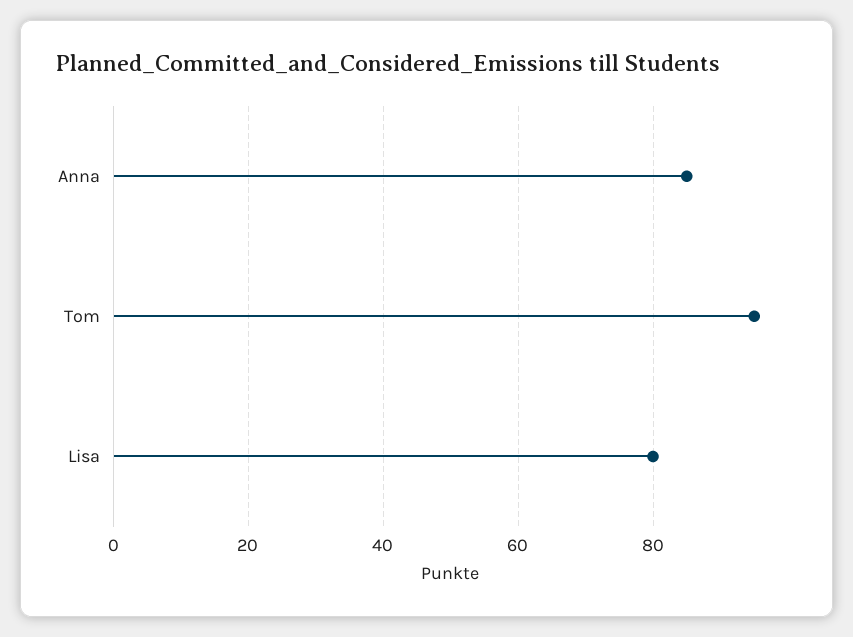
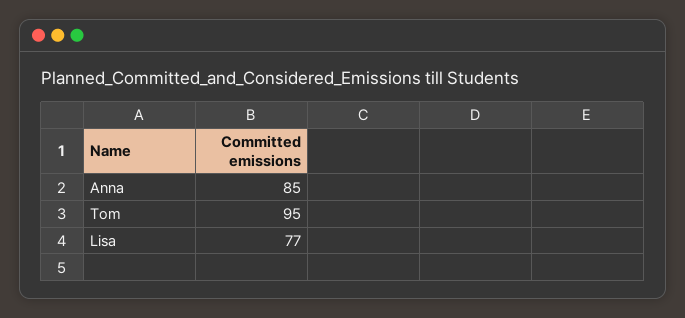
Lisa: 80 -> 77

